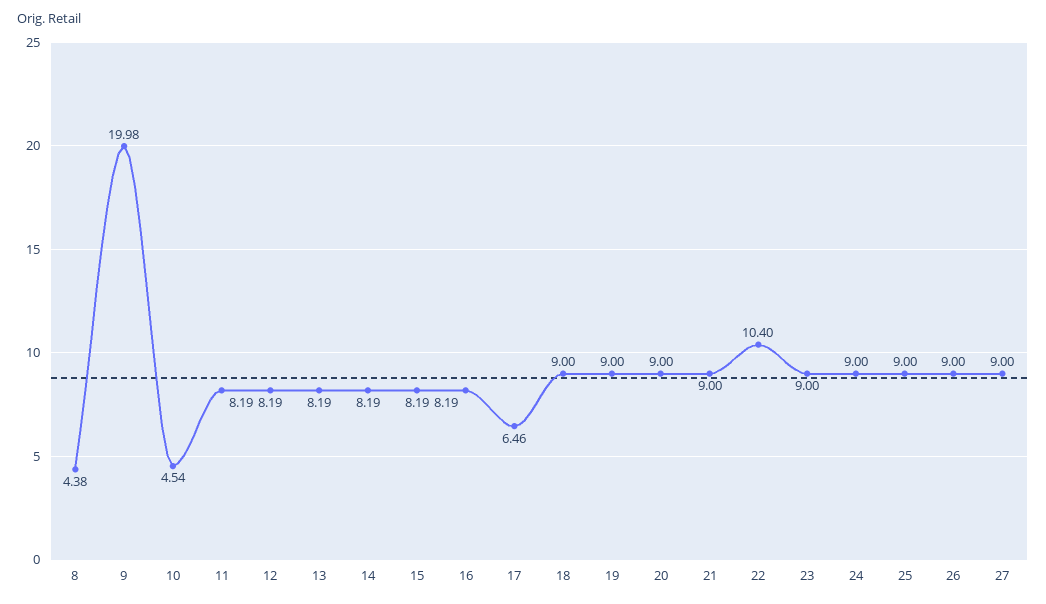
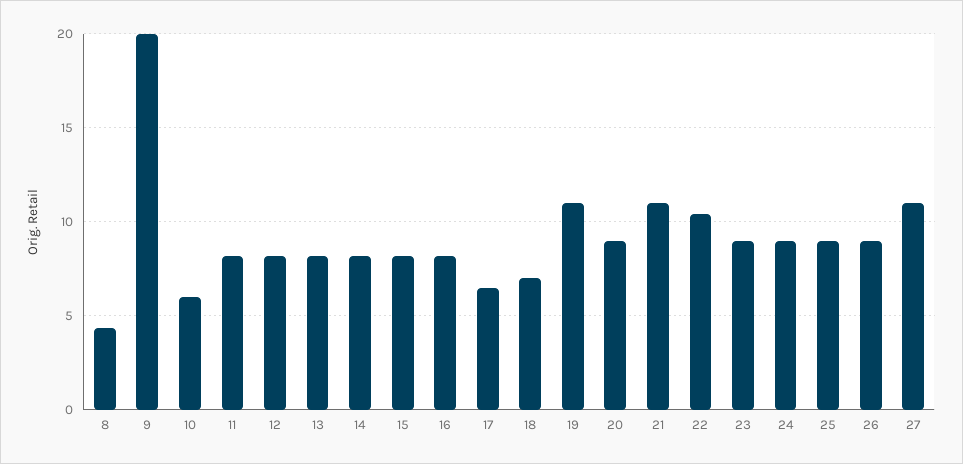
10: 4.54 -> 6
18: 9 -> 7
19: 9 -> 11
21: 9 -> 11
27: 9 -> 11

